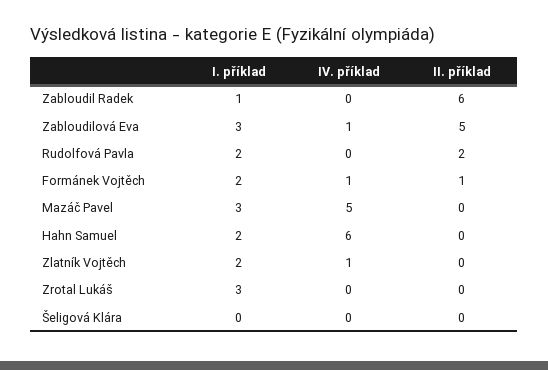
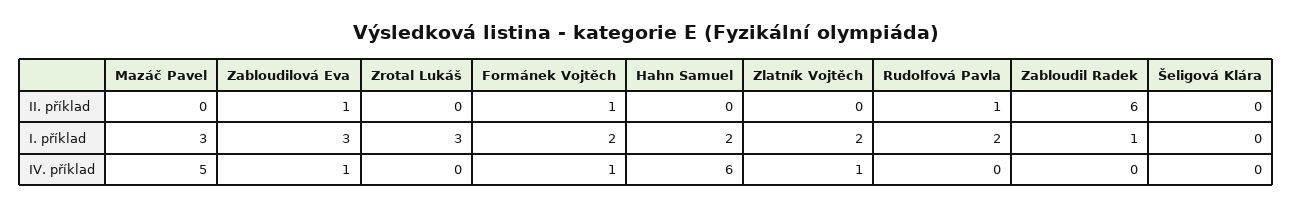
II. příklad, Zabloudilová Eva: 5 -> 1
II. příklad, Rudolfová Pavla: 2 -> 1

